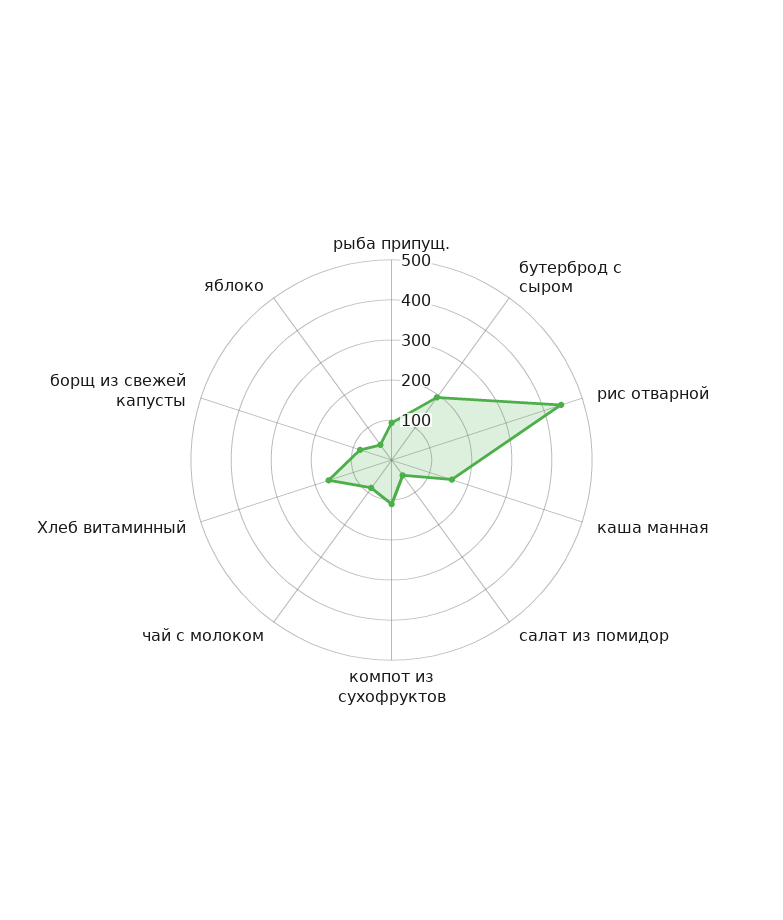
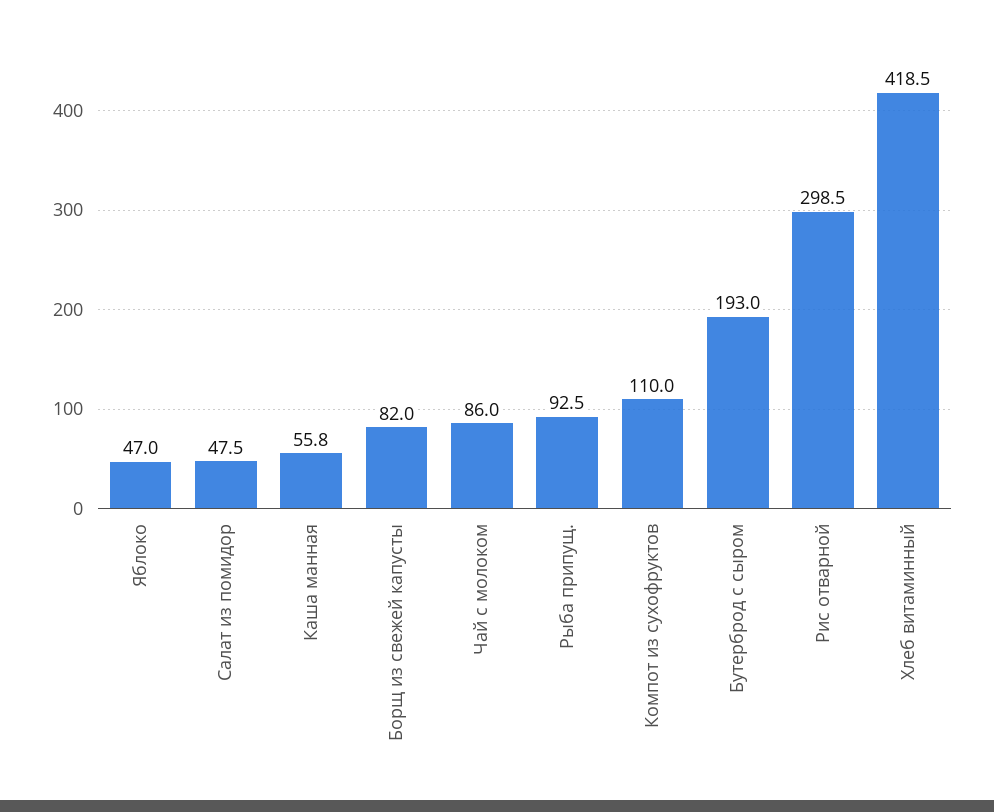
рис отварной: 440 -> 298.5
каша манная: 160 -> 55.8
Хлеб витаминный: 160 -> 418.5

